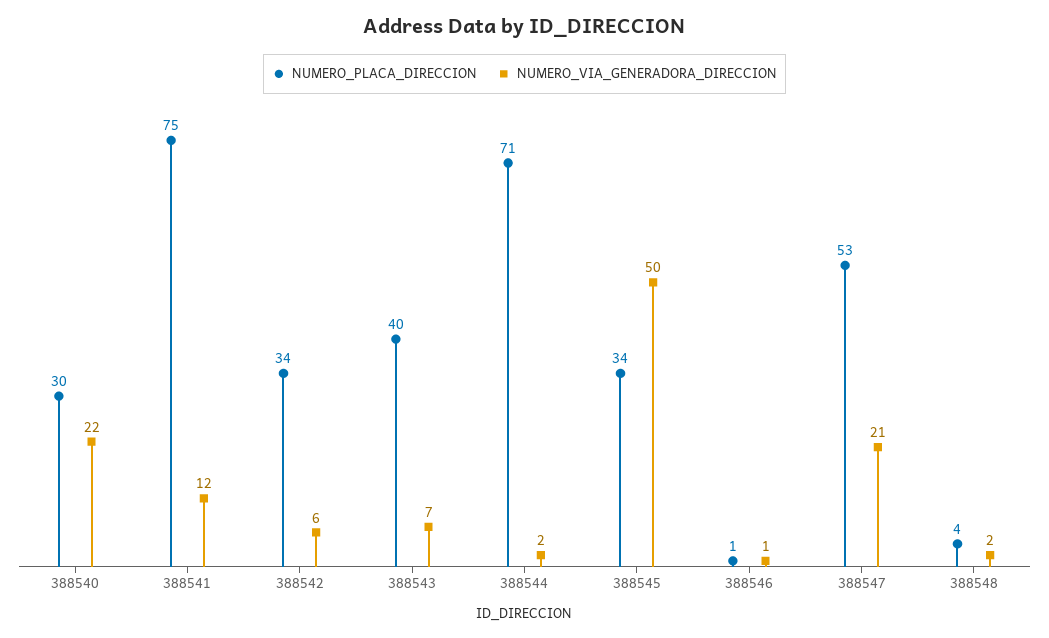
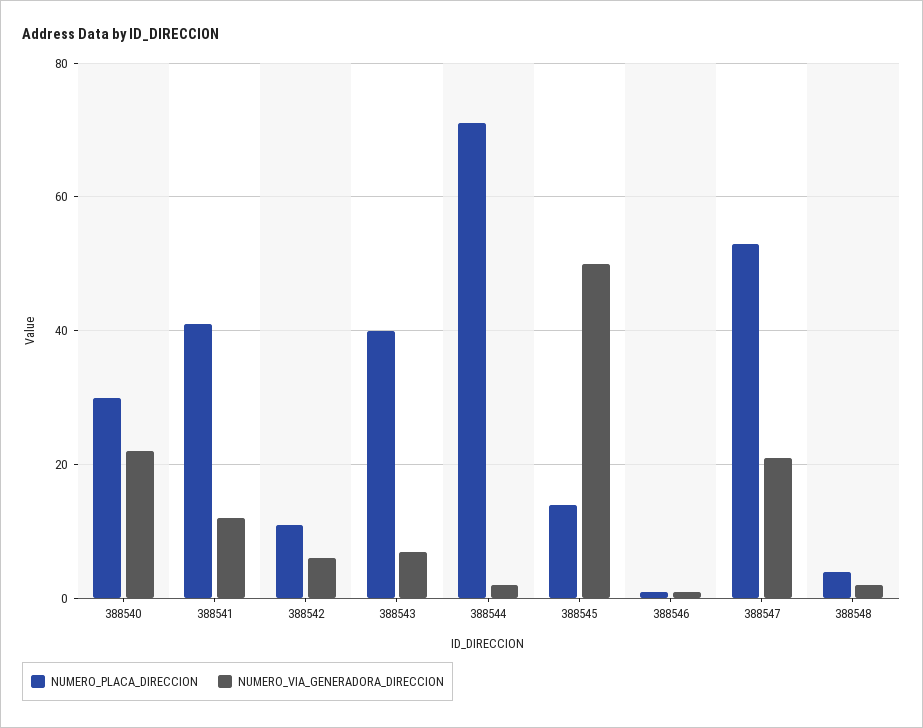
NUMERO_PLACA_DIRECCION, 388541: 75 -> 40
NUMERO_PLACA_DIRECCION, 388542: 34 -> 10
NUMERO_PLACA_DIRECCION, 388545: 34 -> 15

